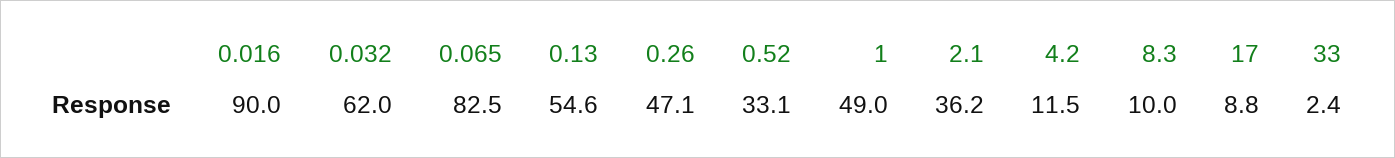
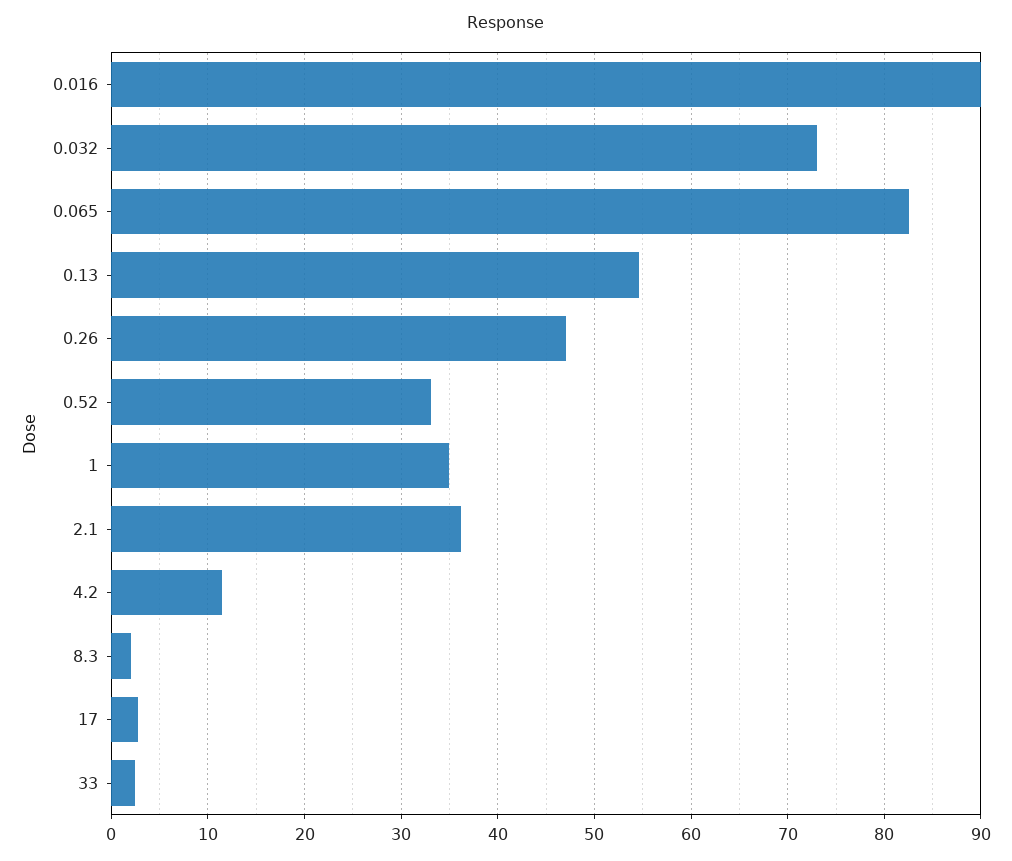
0.032: 62 -> 73
1: 49 -> 35
8.3: 10 -> 2
17: 8.8 -> 3

